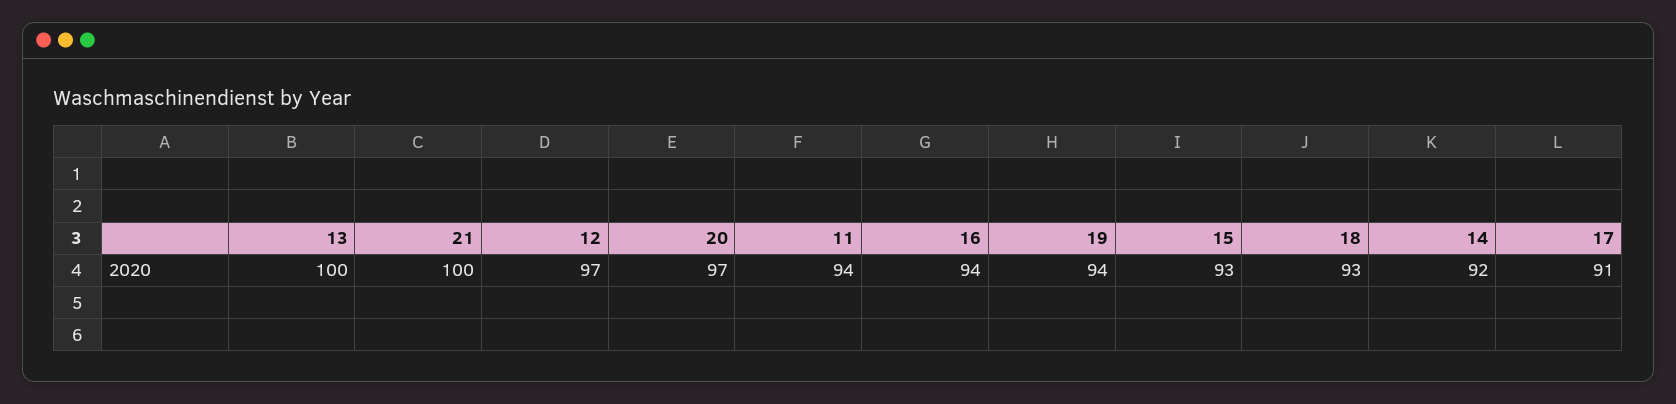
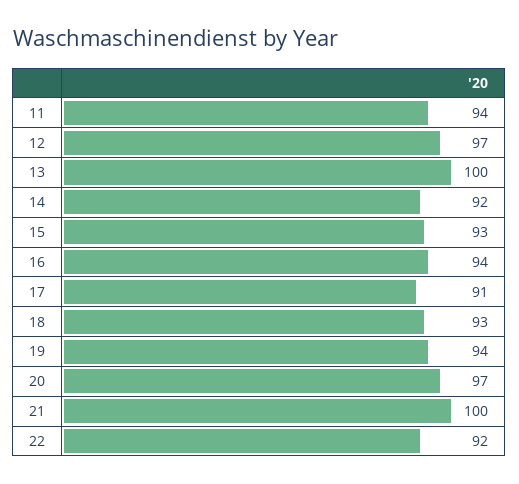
22: none -> 92

